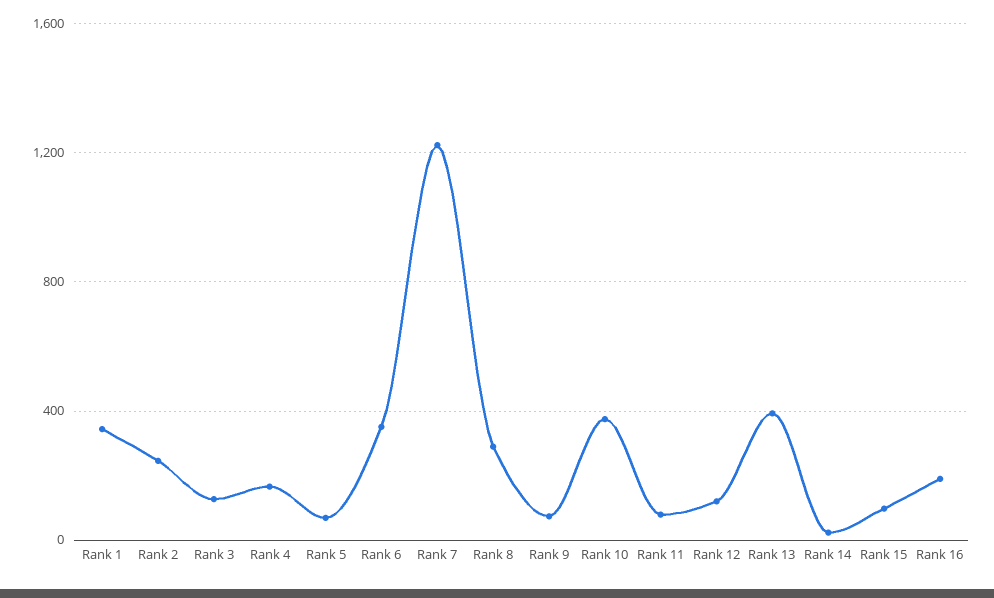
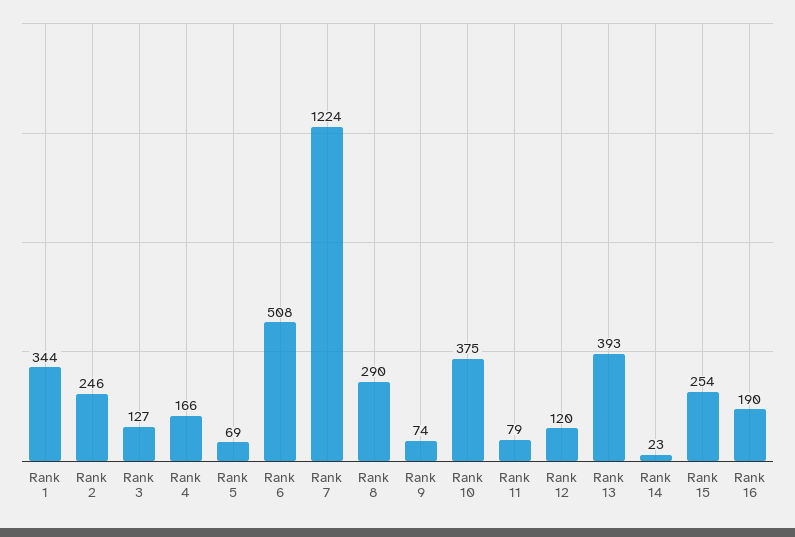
Rank 6: 350 -> 508
Rank 15: 100 -> 254

